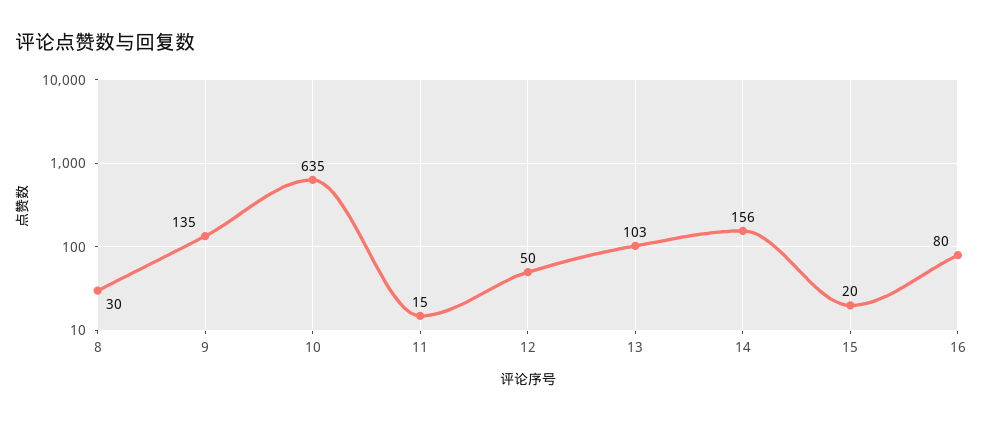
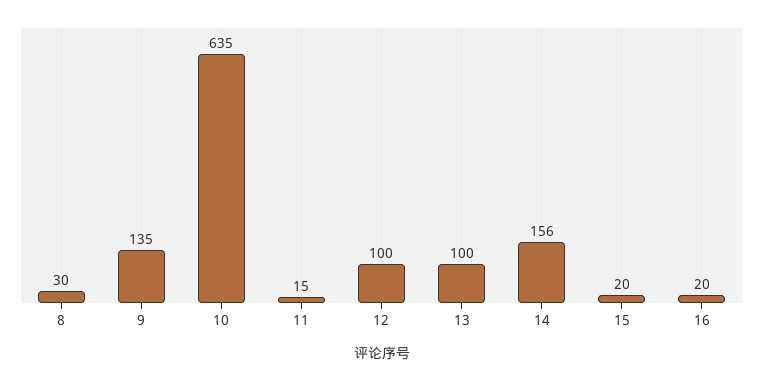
12: 50 -> 100
13: 103 -> 100
16: 80 -> 20

